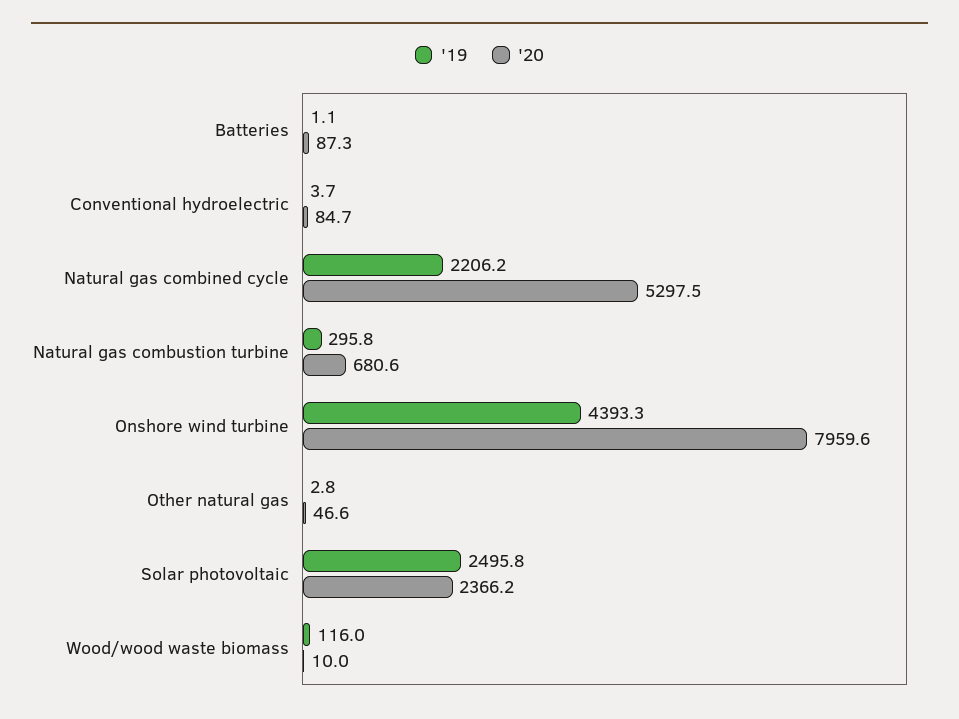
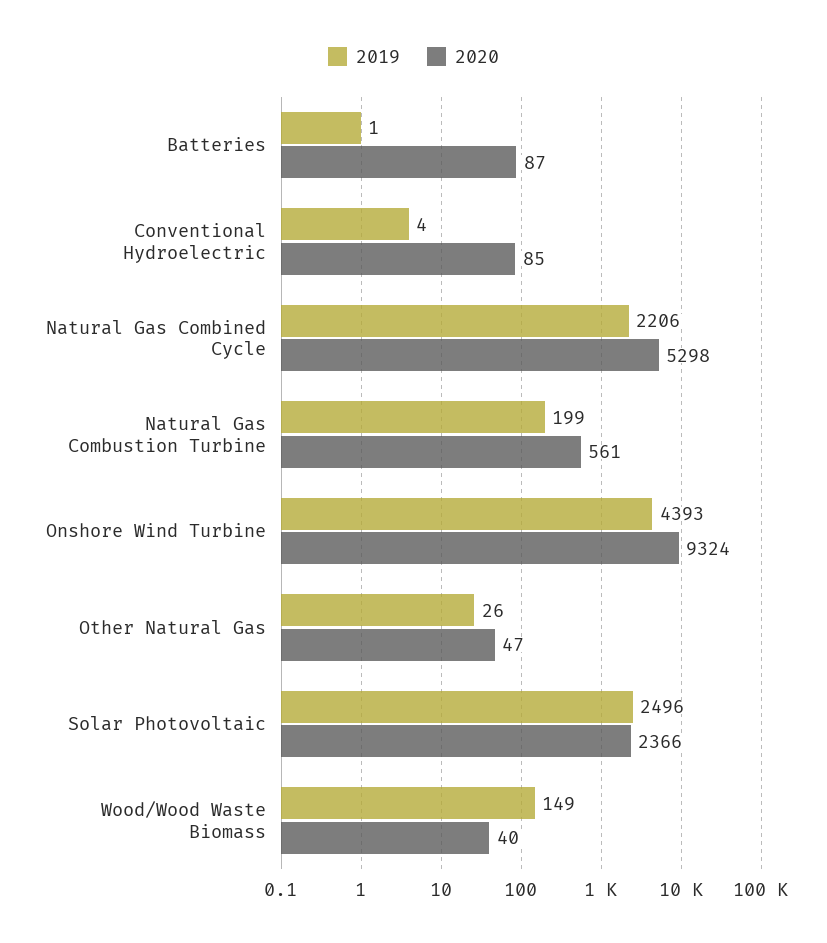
'19, Natural gas combustion turbine: 295.8 -> 199
'20, Natural gas combustion turbine: 680.6 -> 561
'20, Onshore wind turbine: 7959.6 -> 9324
'19, Other natural gas: 2.8 -> 26
'19, Wood/wood waste biomass: 116 -> 149
'20, Wood/wood waste biomass: 10 -> 40

